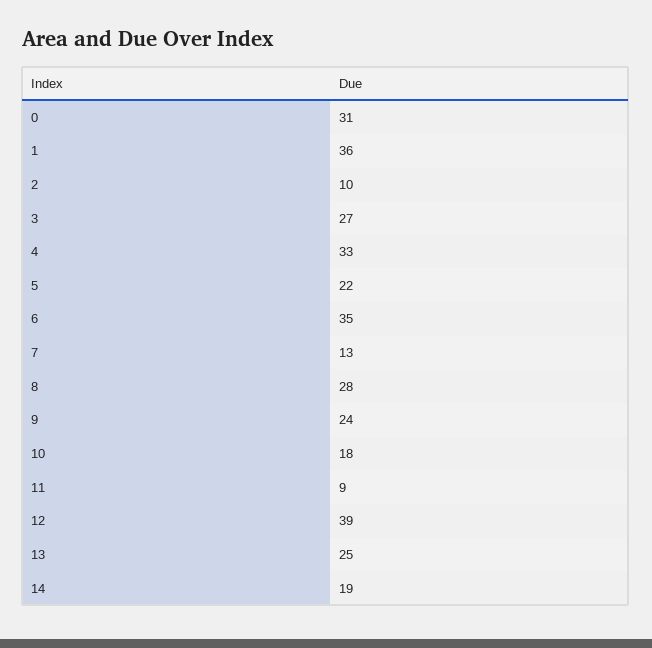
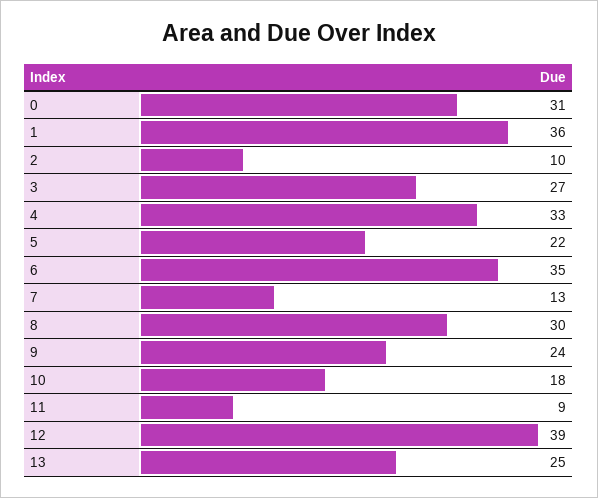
8: 28 -> 30
14: 19 -> none

